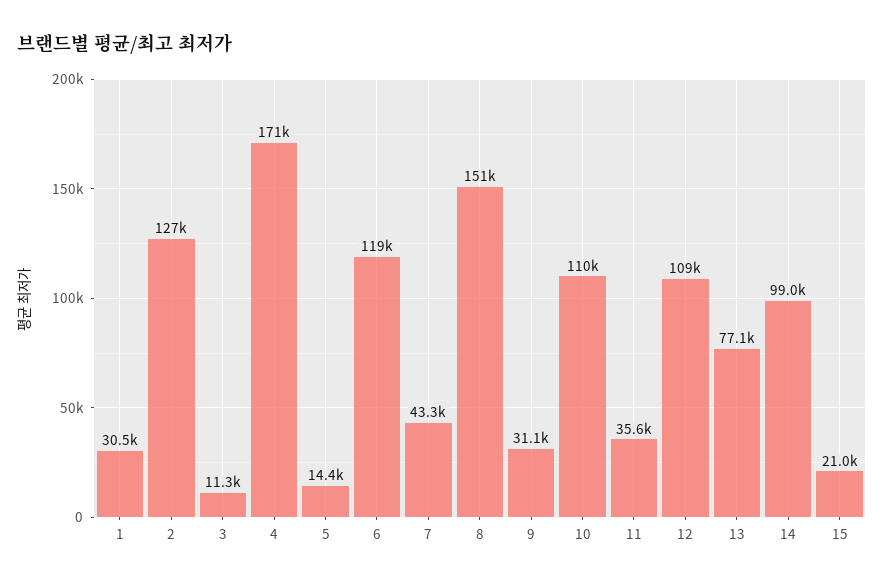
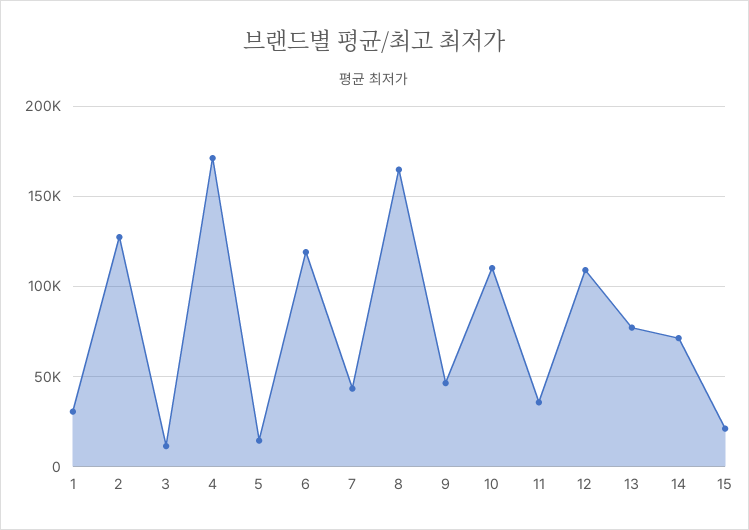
8: 151000 -> 165000
9: 31100 -> 45000
14: 99000 -> 70000

